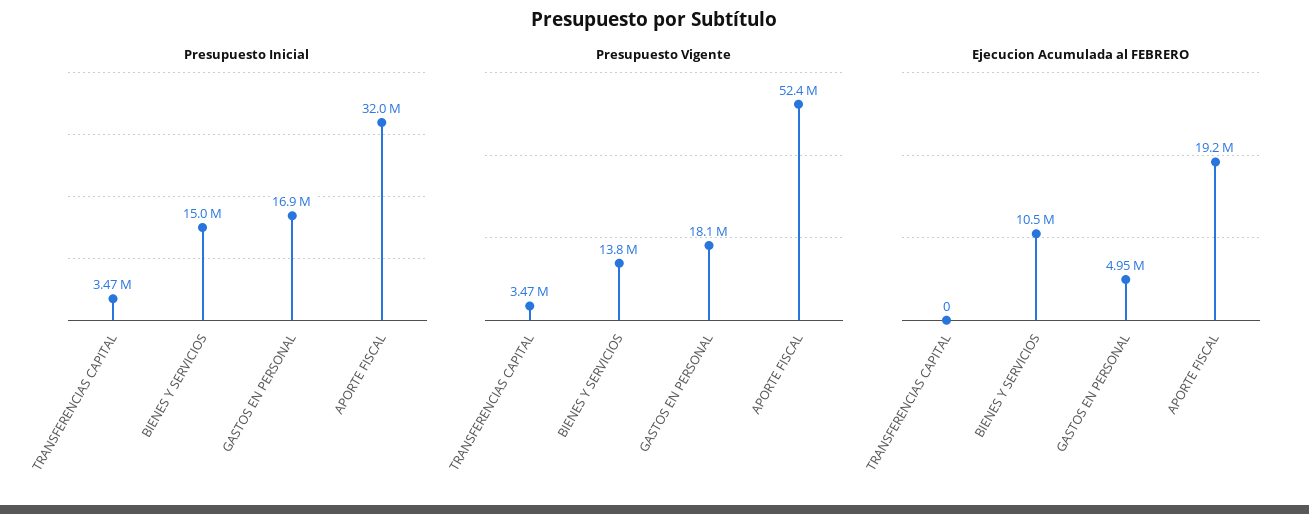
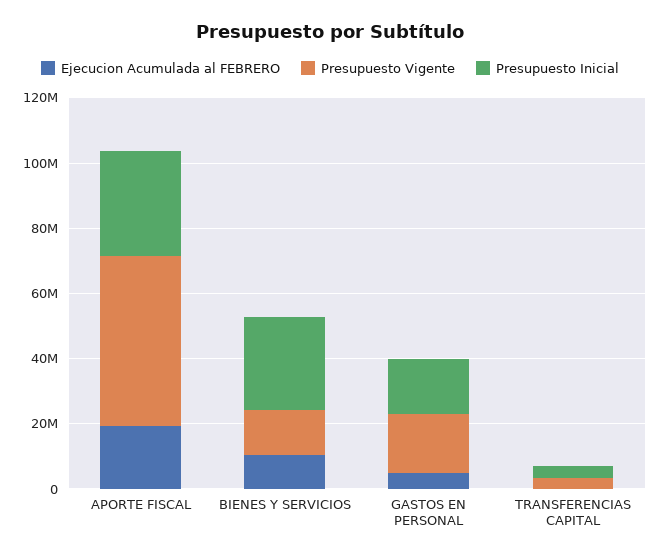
Presupuesto Inicial, BIENES Y SERVICIOS: 15000000 -> 30000000

